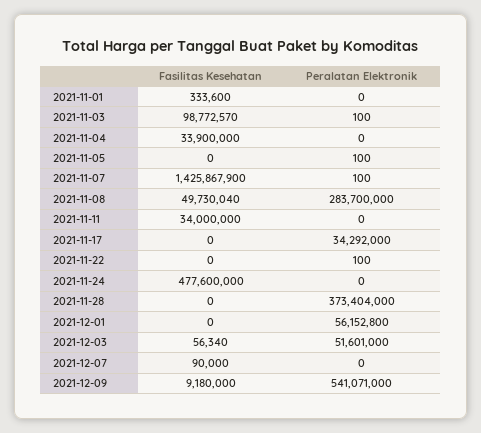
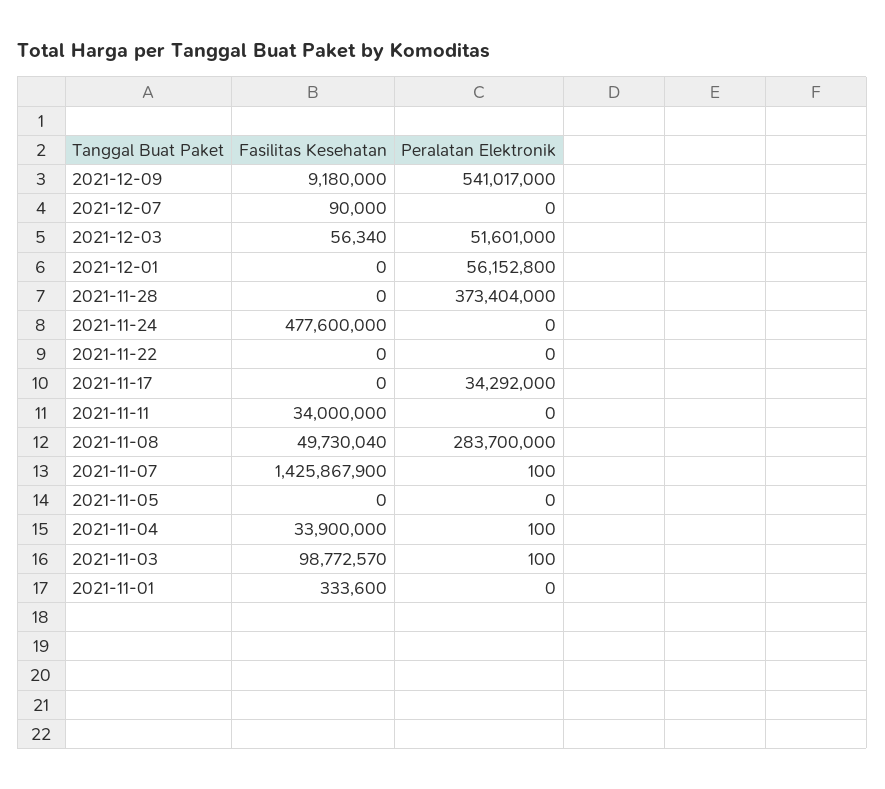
Peralatan Elektronik, 2021-11-04: 0 -> 100
Peralatan Elektronik, 2021-11-05: 100 -> 0
Peralatan Elektronik, 2021-11-22: 100 -> 0
Peralatan Elektronik, 2021-12-09: 541071000 -> 541017000

